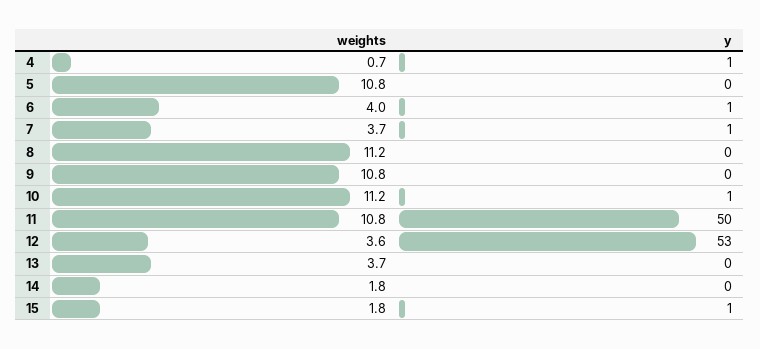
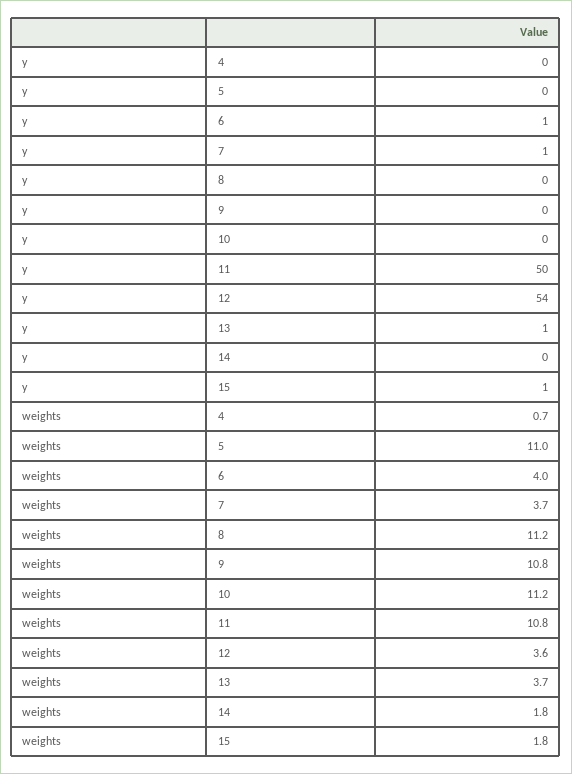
y, 4: 1 -> 0
weights, 5: 10.8 -> 11
y, 10: 1 -> 0
y, 12: 53 -> 54
y, 13: 0 -> 1

